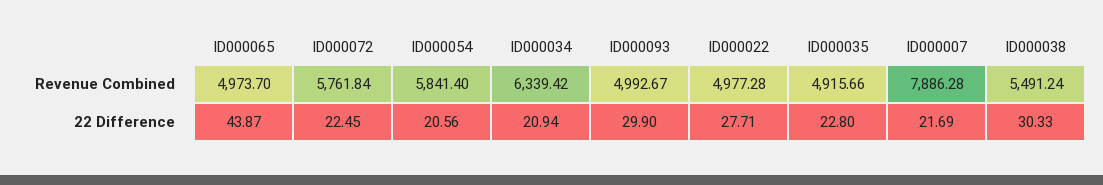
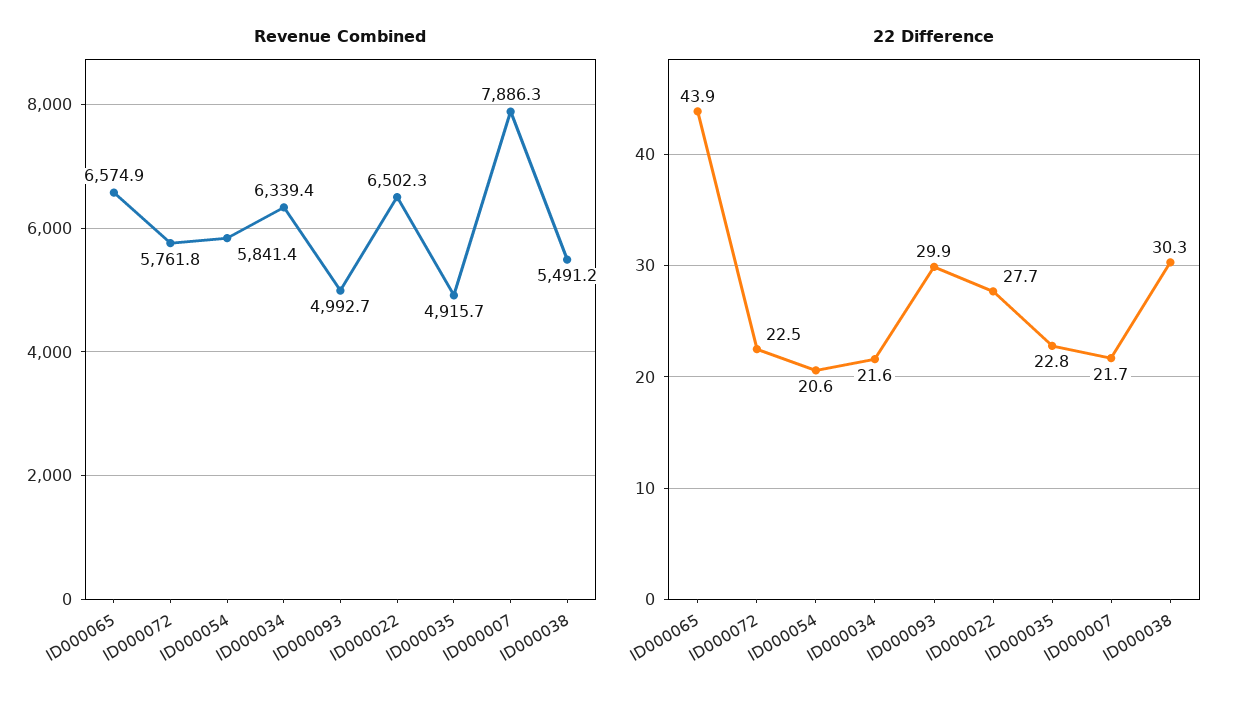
Revenue Combined, ID000065: 4973.7 -> 6574.9
Revenue Combined, ID000022: 4977.28 -> 6502.3
22 Difference, ID000034: 20.94 -> 21.6

